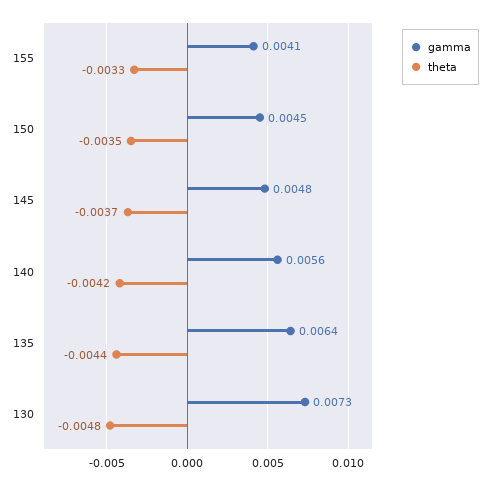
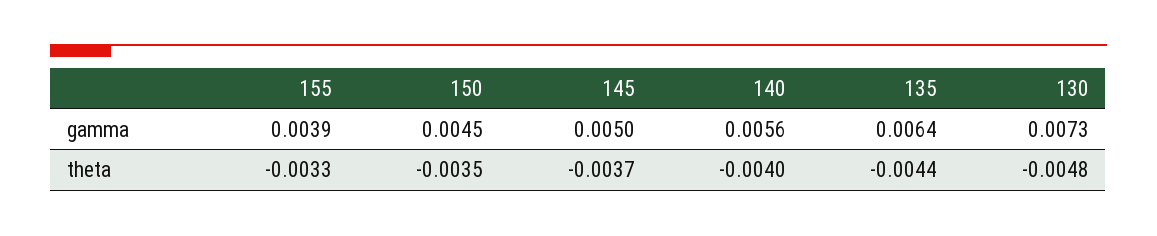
gamma, 155: 0.0041 -> 0.0039
gamma, 145: 0.0048 -> 0.005
theta, 140: -0.0042 -> -0.004

